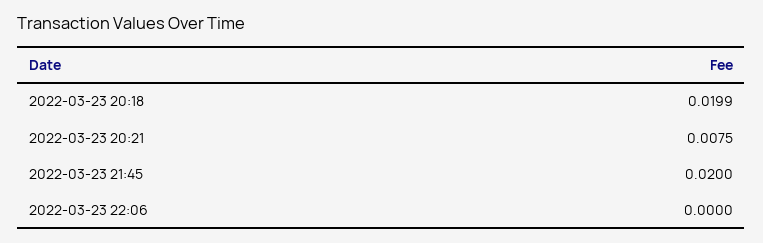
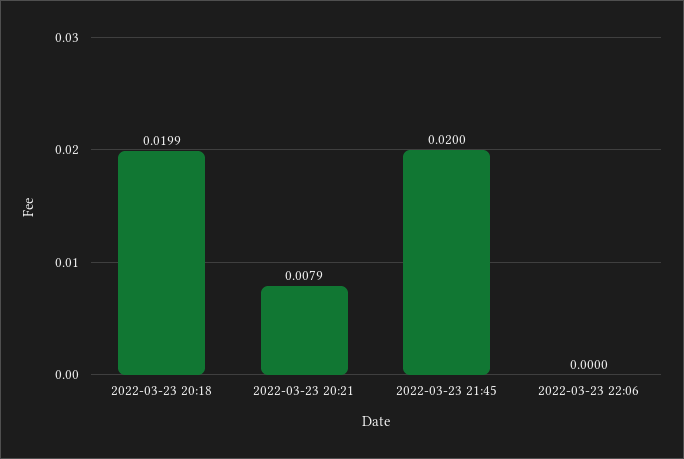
2022-03-23 20:21: 0.0075 -> 0.0079

